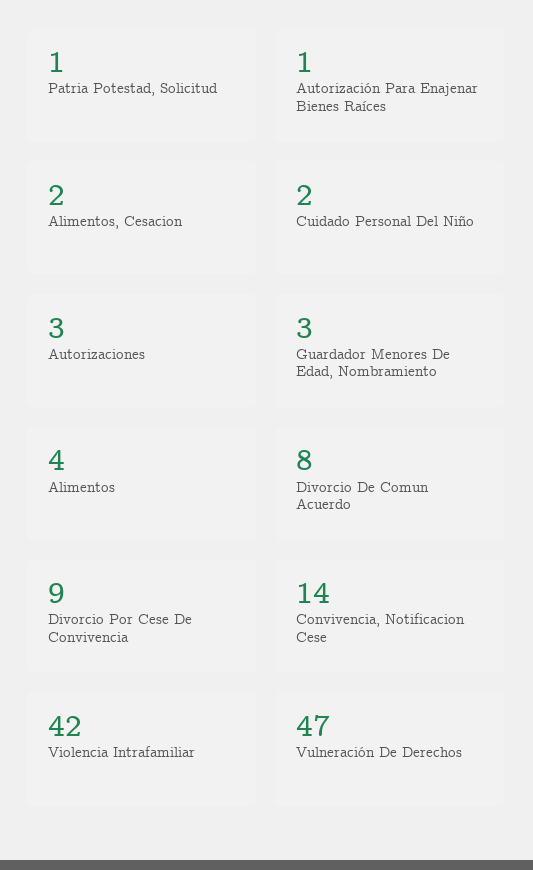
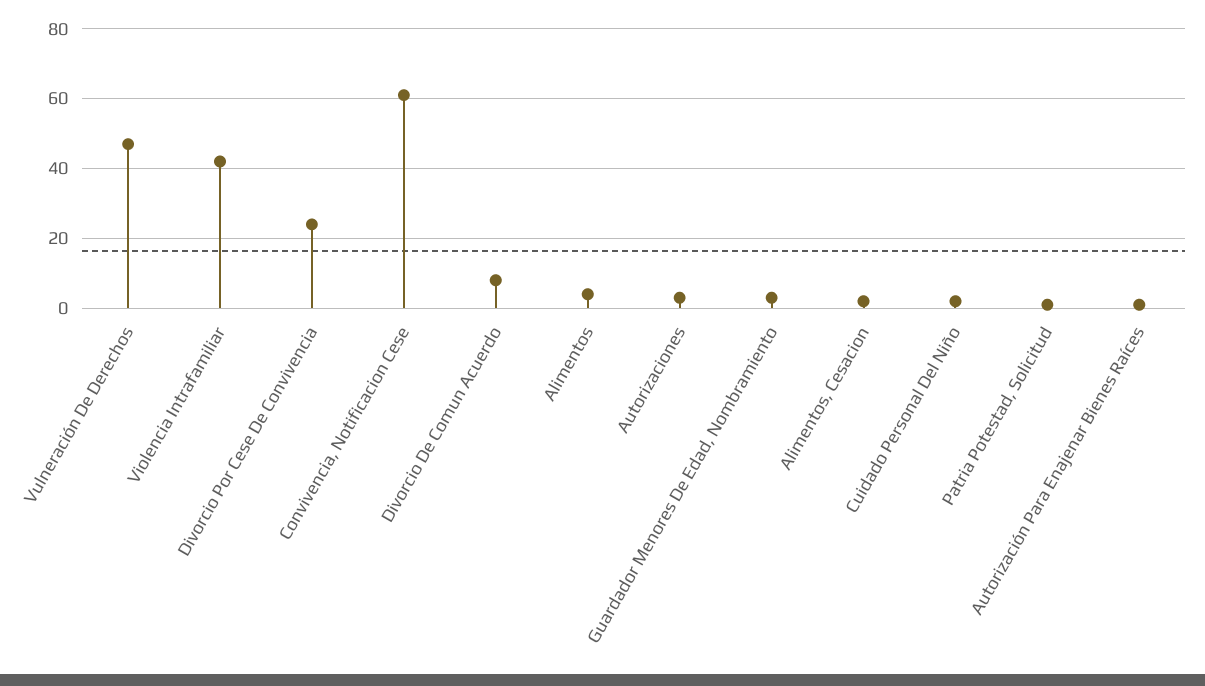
Divorcio Por Cese De Convivencia: 9 -> 25
Convivencia, Notificacion Cese: 14 -> 60

